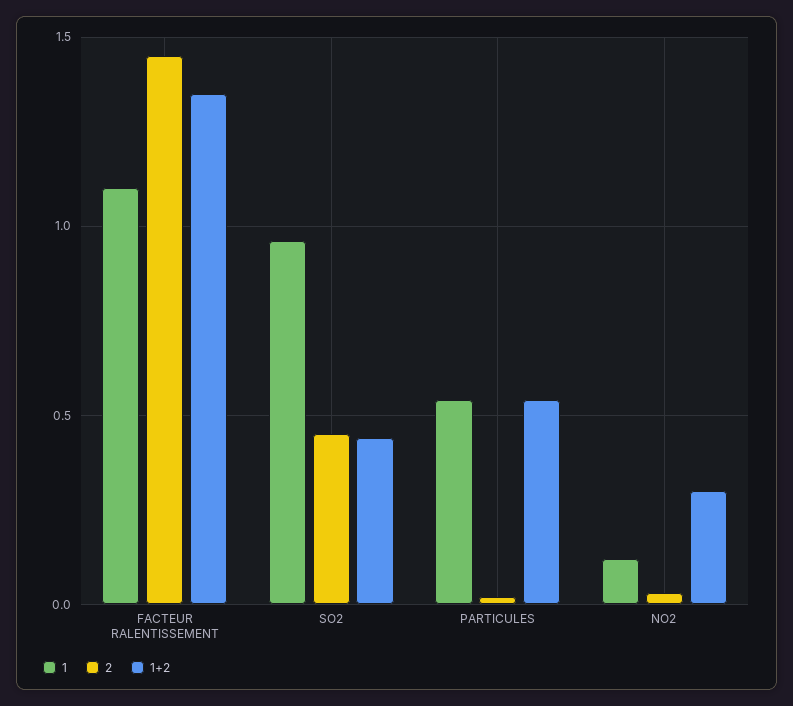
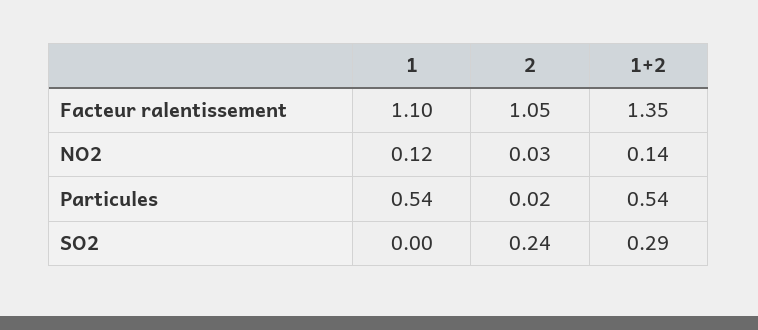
2, FACTEUR RALENTISSEMENT: 1.45 -> 1.05
1, SO2: 0.95 -> 0
2, SO2: 0.45 -> 0.24
1+2, SO2: 0.45 -> 0.29
1+2, NO2: 0.3 -> 0.14

